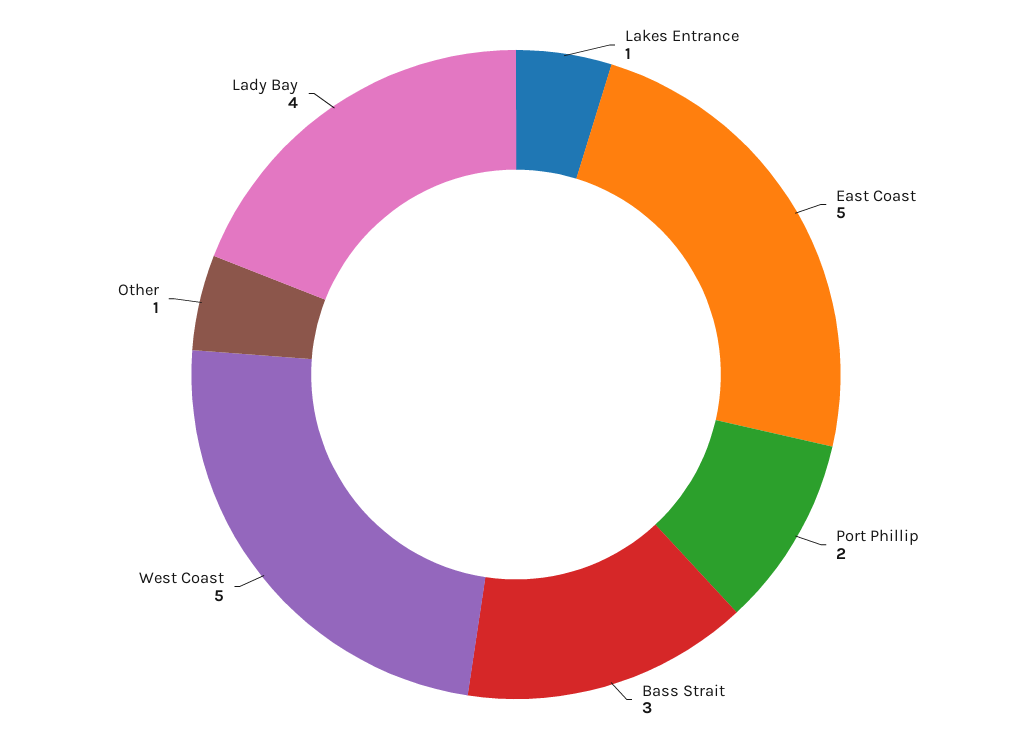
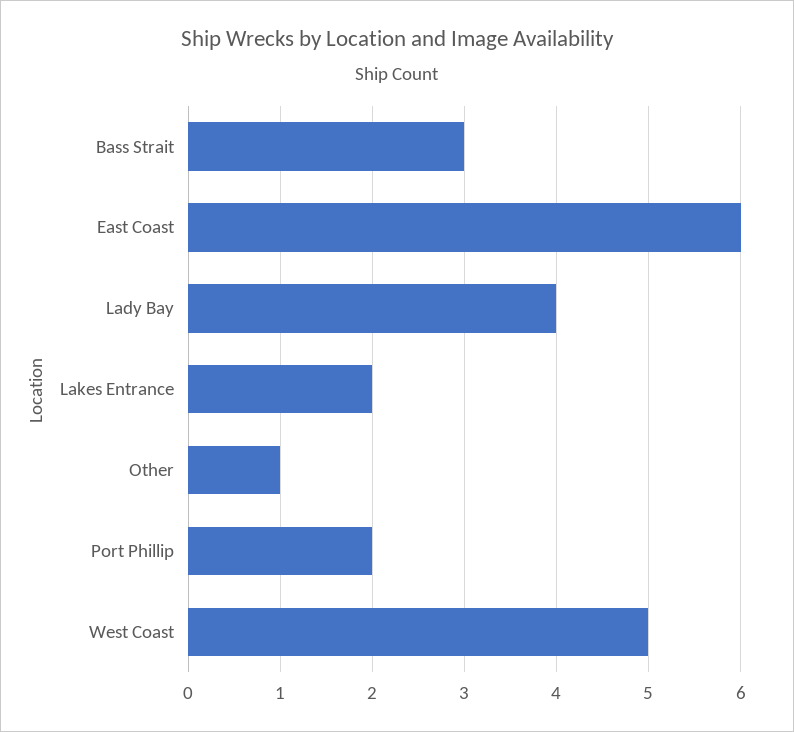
Lakes Entrance: 1 -> 2
East Coast: 5 -> 6

